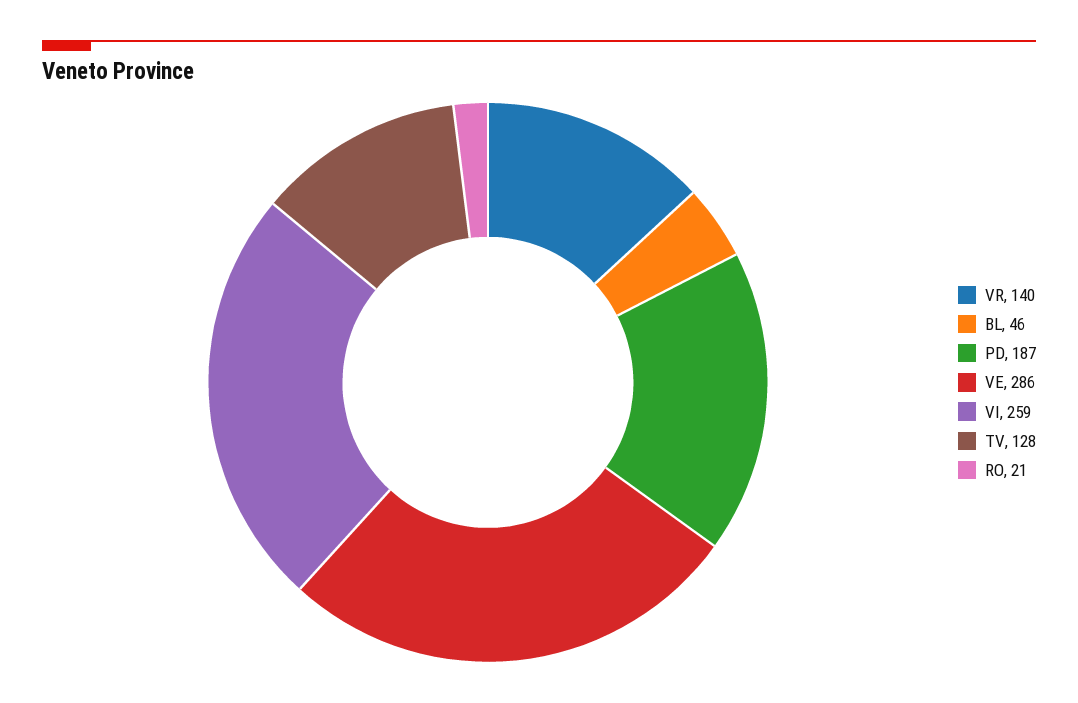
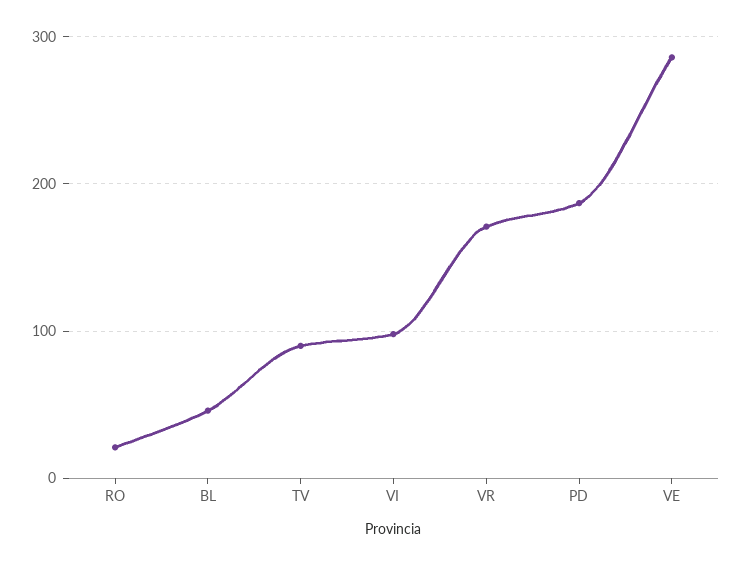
VR: 140 -> 170
VI: 259 -> 100
TV: 128 -> 90

